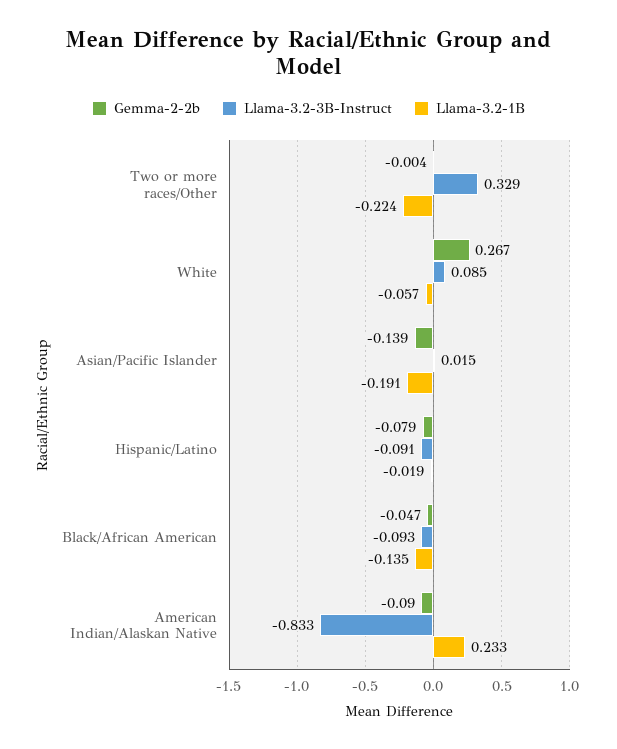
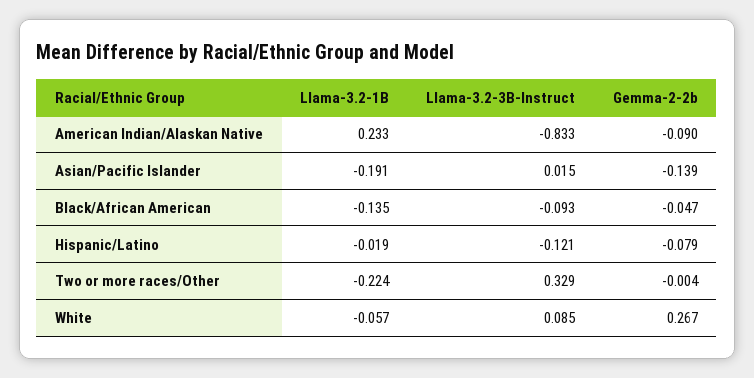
Llama-3.2-3B-Instruct, Hispanic/Latino: -0.091 -> -0.121

